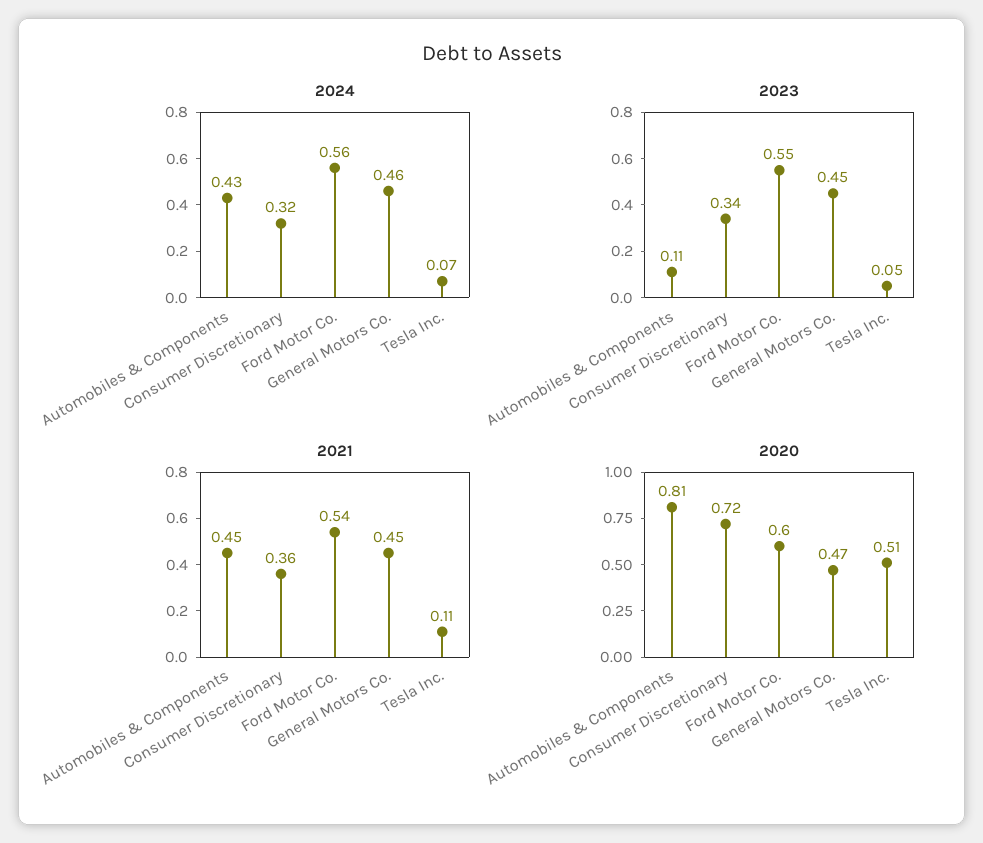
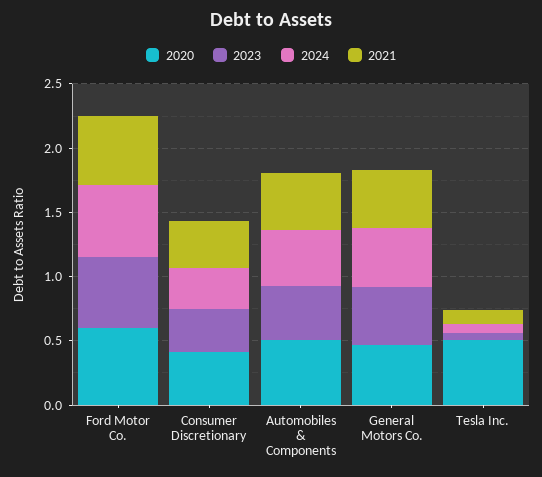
2023, Automobiles & Components: 0.11 -> 0.4
2020, Automobiles & Components: 0.81 -> 0.5
2020, Consumer Discretionary: 0.72 -> 0.4

